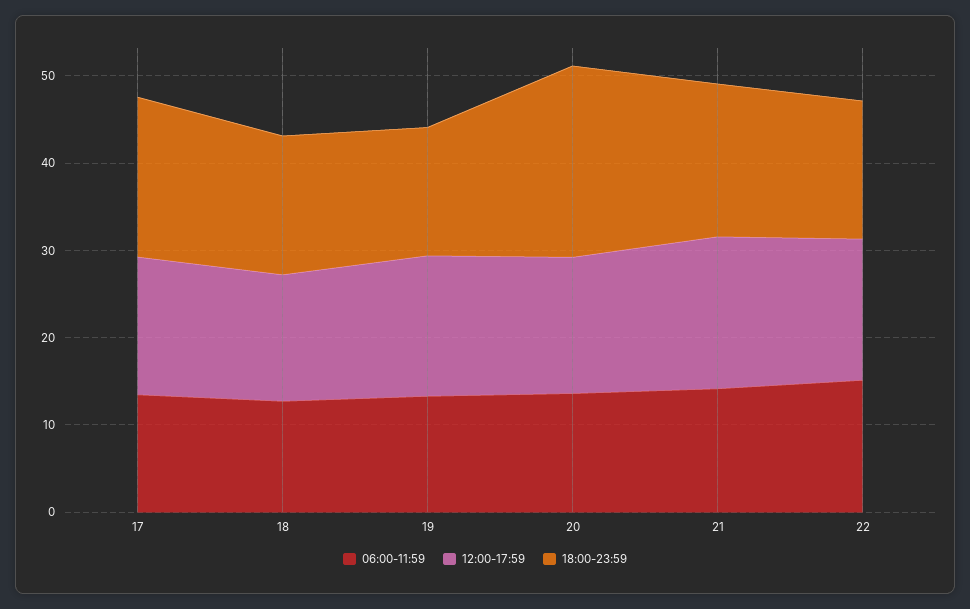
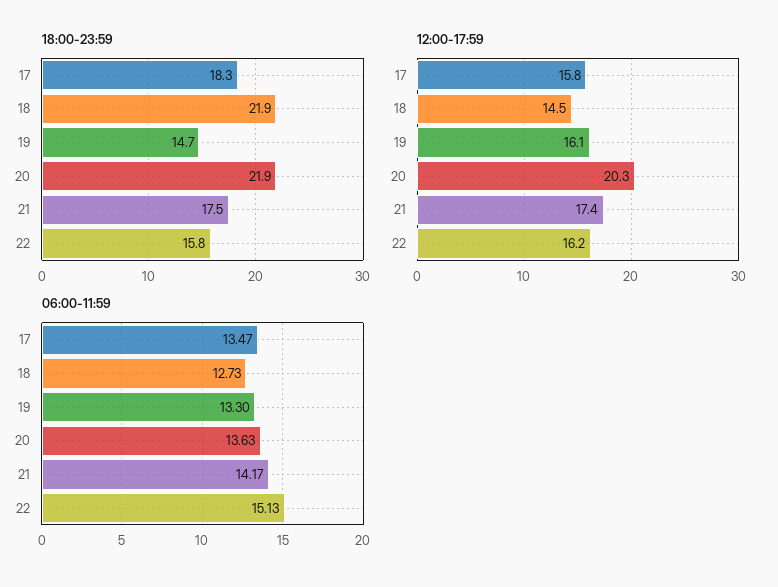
18:00-23:59, 18: 16 -> 21.9
12:00-17:59, 20: 16 -> 20.3

